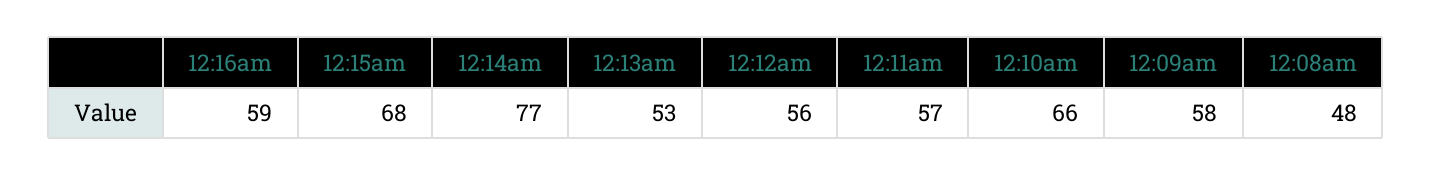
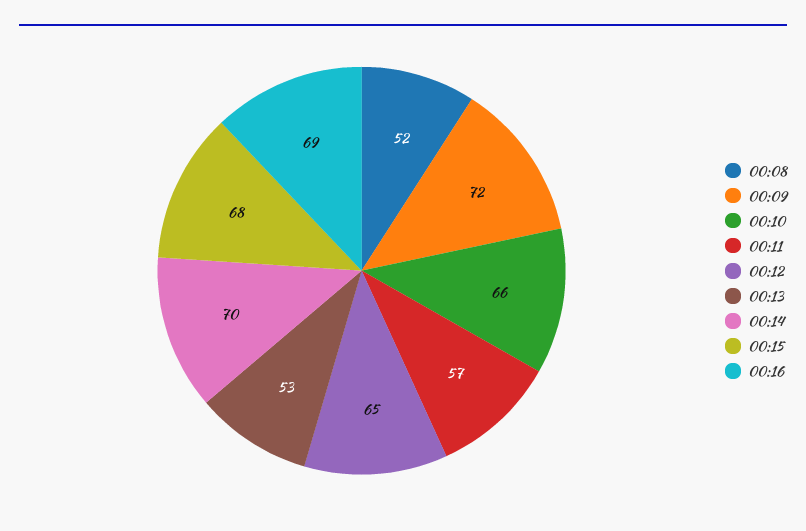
12:16am: 59 -> 69
12:14am: 77 -> 70
12:12am: 56 -> 65
12:09am: 58 -> 72
12:08am: 48 -> 52

